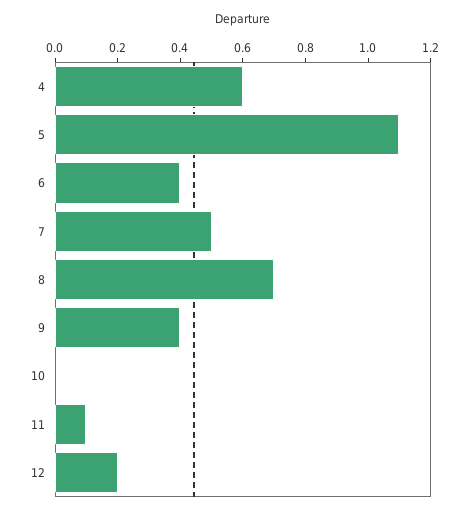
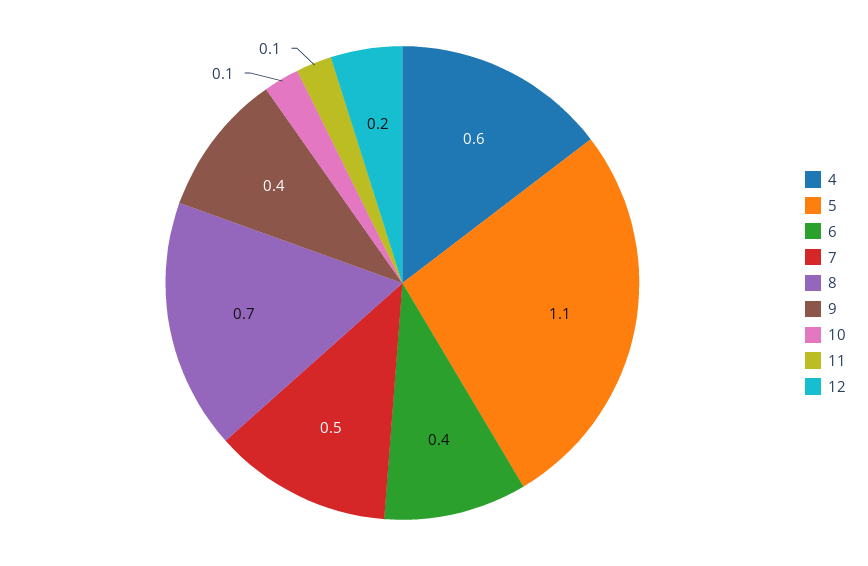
10: 0 -> 0.1

